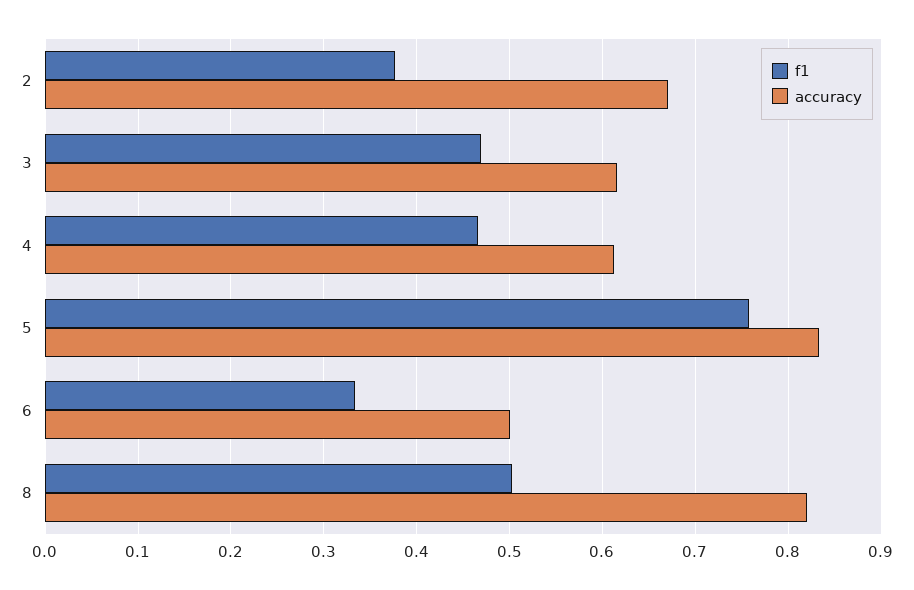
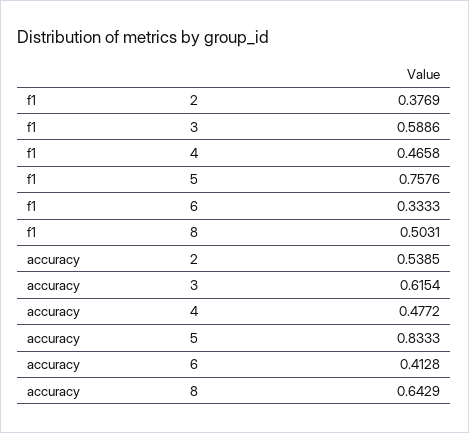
accuracy, 2: 0.67 -> 0.5385
f1, 3: 0.47 -> 0.5886
accuracy, 4: 0.61 -> 0.4772
accuracy, 6: 0.5 -> 0.4128
accuracy, 8: 0.82 -> 0.6429

